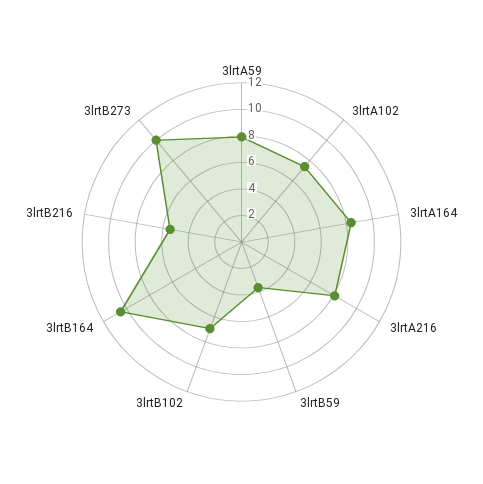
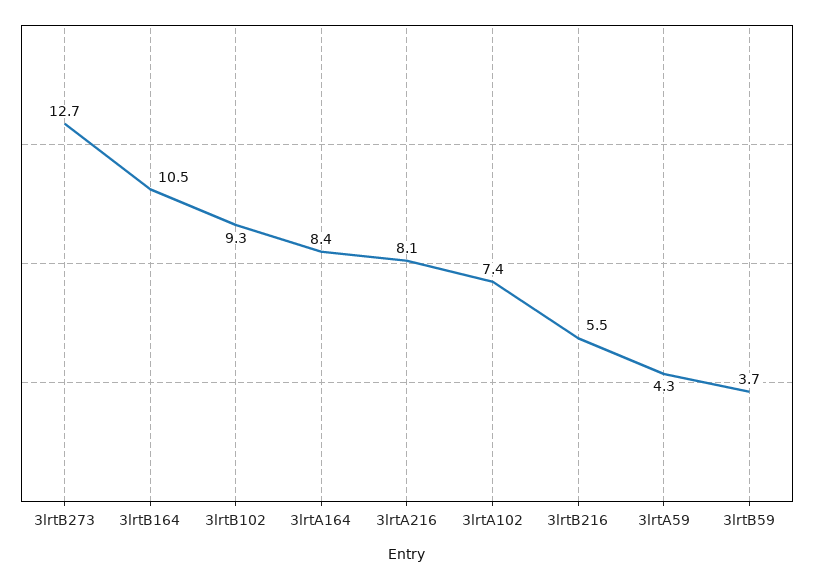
3lrtA59: 8 -> 4.3
3lrtB102: 7 -> 9.3
3lrtB273: 10 -> 12.7

